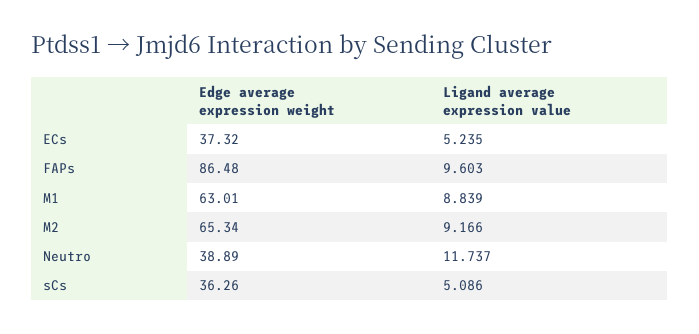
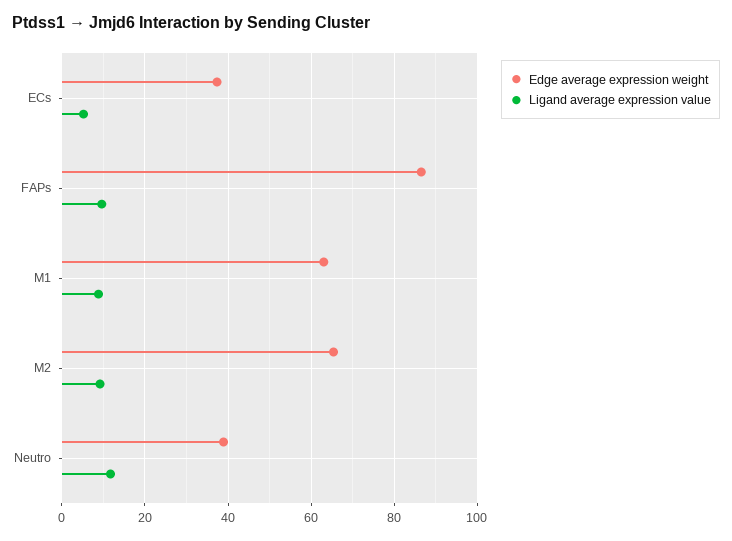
Edge average expression weight, sCs: 36.26 -> none
Ligand average expression value, sCs: 5.086 -> none

